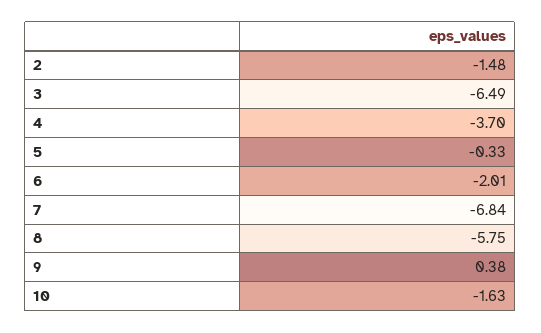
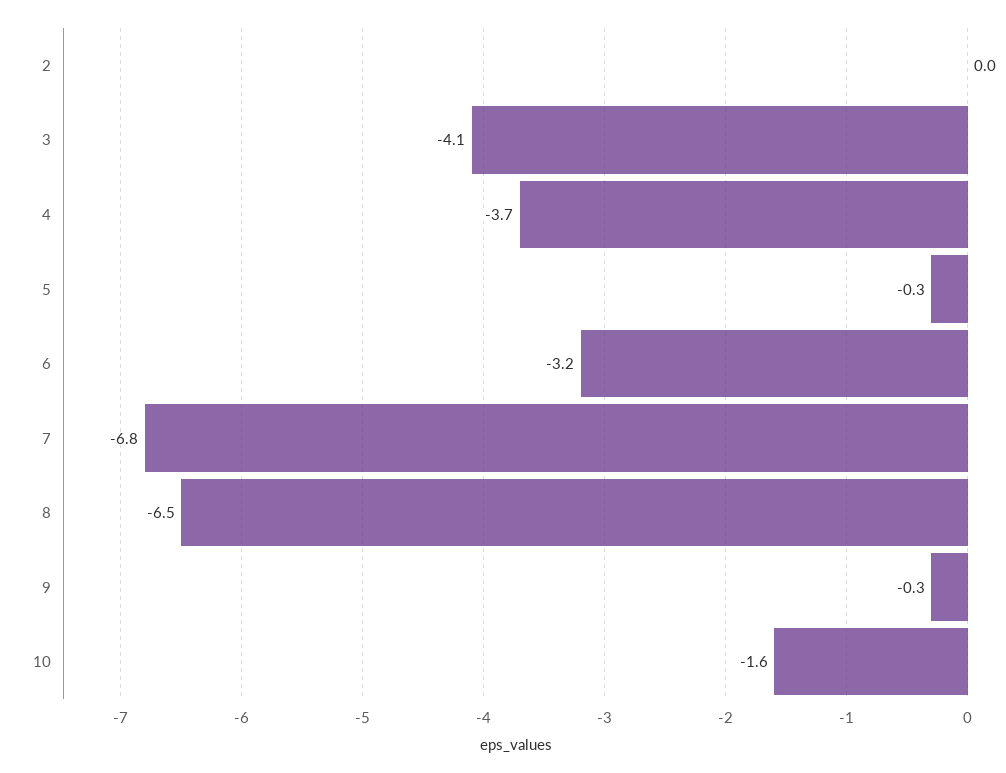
2: -1.48 -> 0
3: -6.49 -> -4.1
6: -2.01 -> -3.2
8: -5.75 -> -6.5
9: 0.38 -> -0.3

